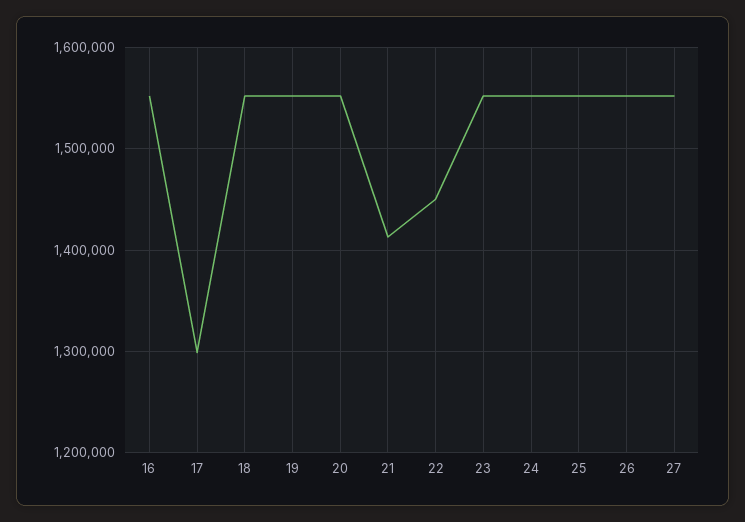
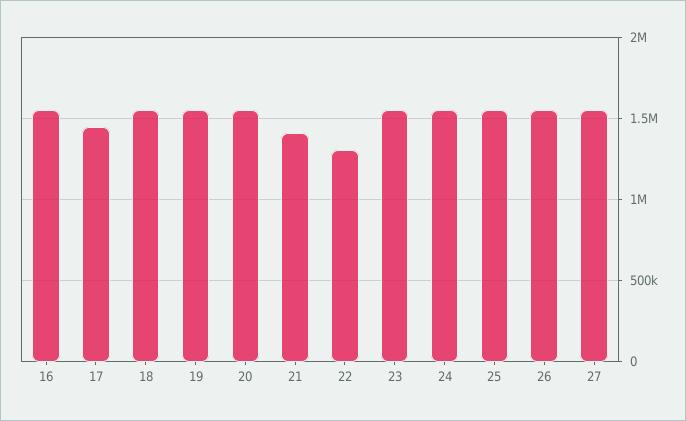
17: 1300000 -> 1450000
22: 1450000 -> 1300000

